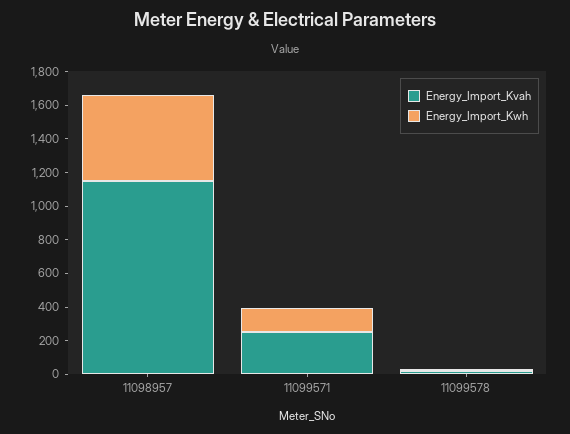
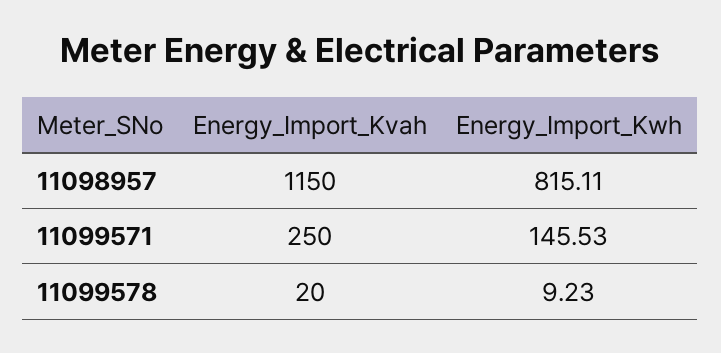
Energy_Import_Kwh, 11098957: 500 -> 815.11

